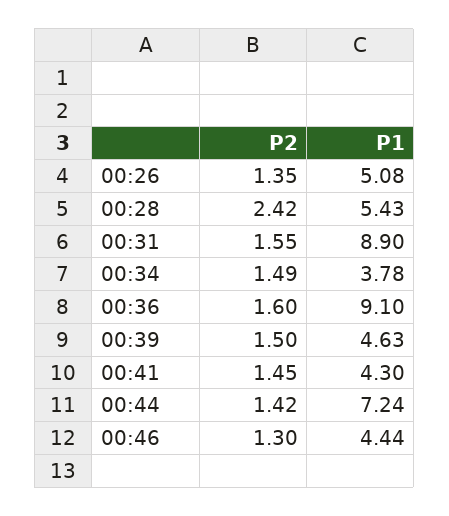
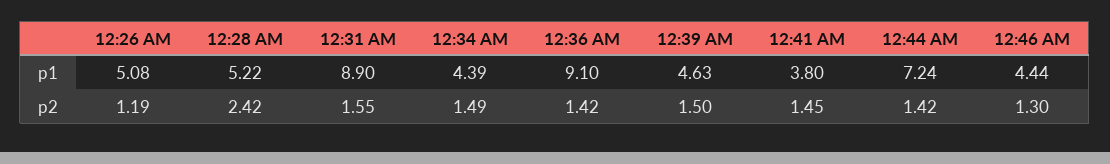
P2, 00:26: 1.35 -> 1.19
P1, 00:28: 5.43 -> 5.22
P1, 00:34: 3.78 -> 4.39
P2, 00:36: 1.6 -> 1.42
P1, 00:41: 4.3 -> 3.8

